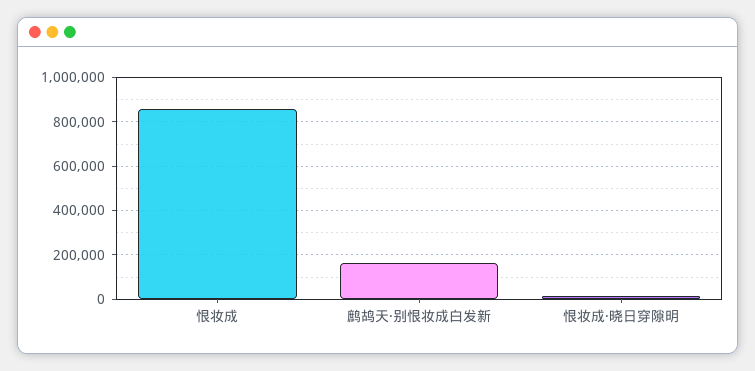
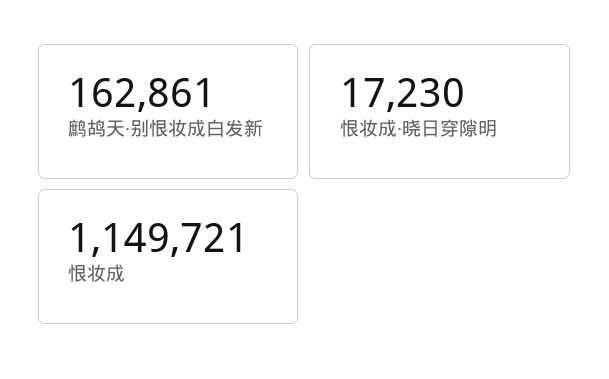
恨妆成: 850000 -> 1149721

